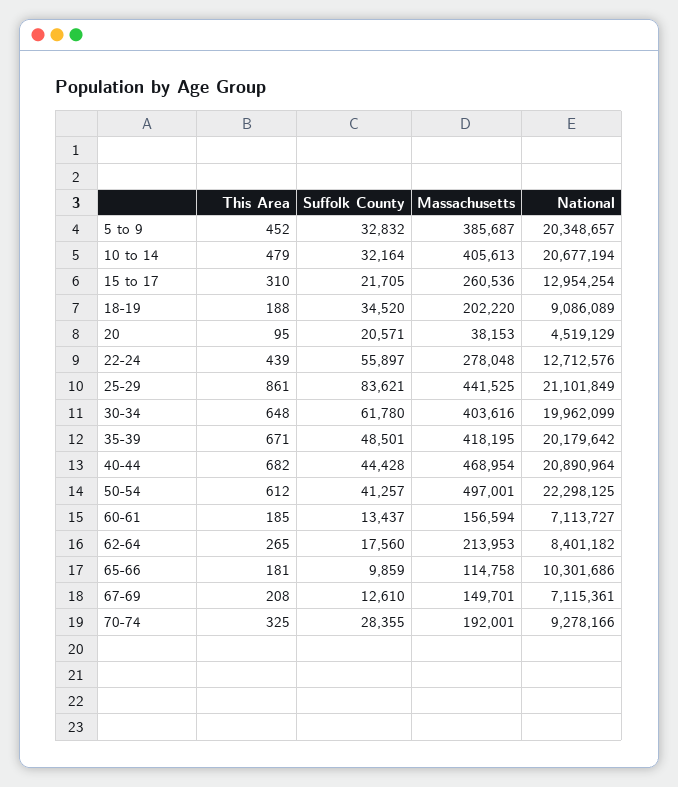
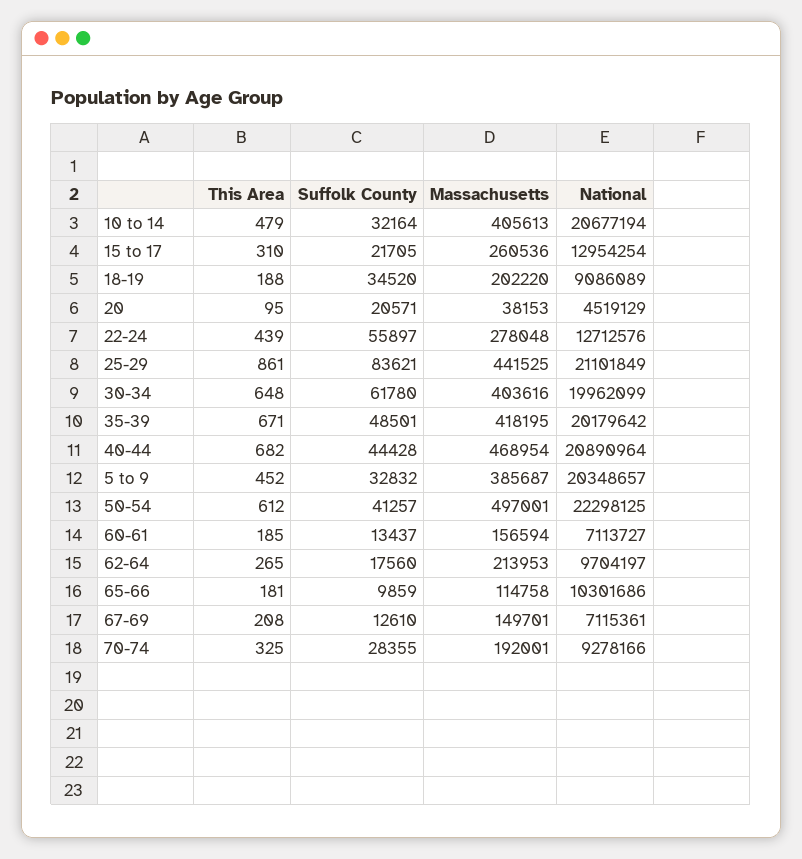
National, 62-64: 8401182 -> 9704197

